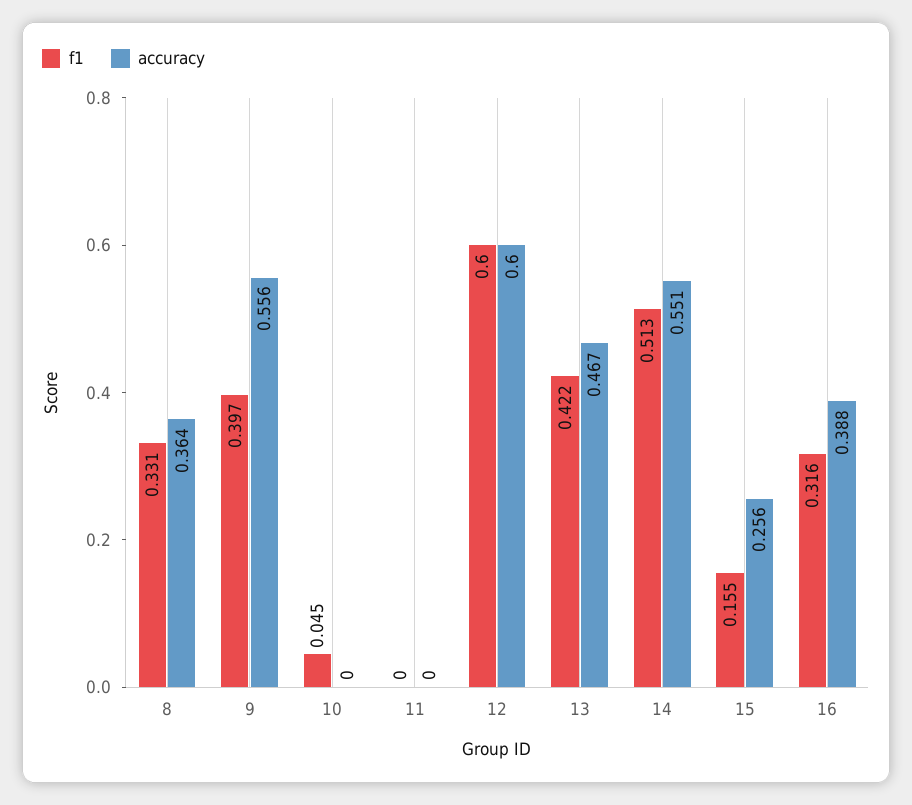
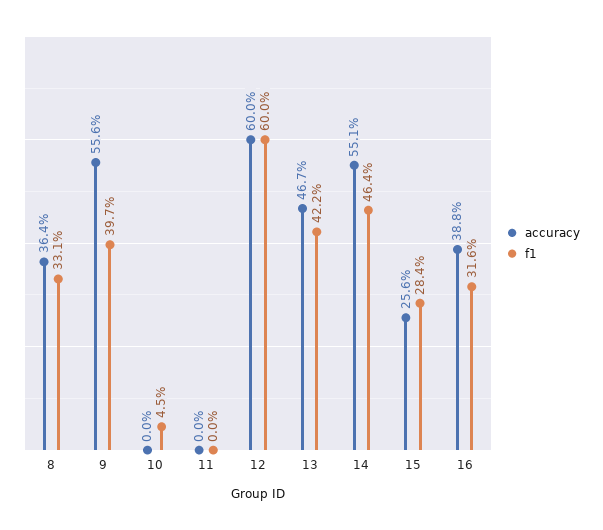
f1, 14: 0.513 -> 0.464
f1, 15: 0.155 -> 0.284

